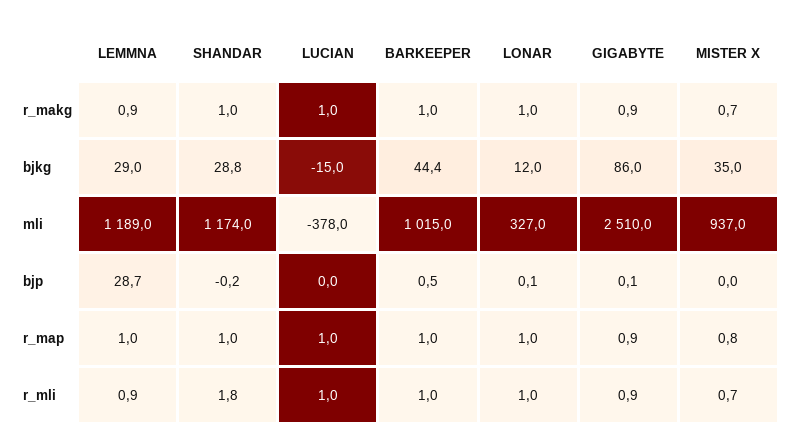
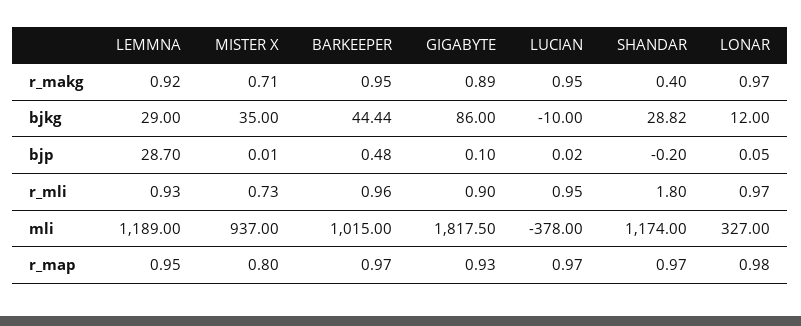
SHANDAR, r_makg: 1 -> 0.4
LUCIAN, bjkg: -15 -> -10
GIGABYTE, mli: 2510 -> 1817.5

